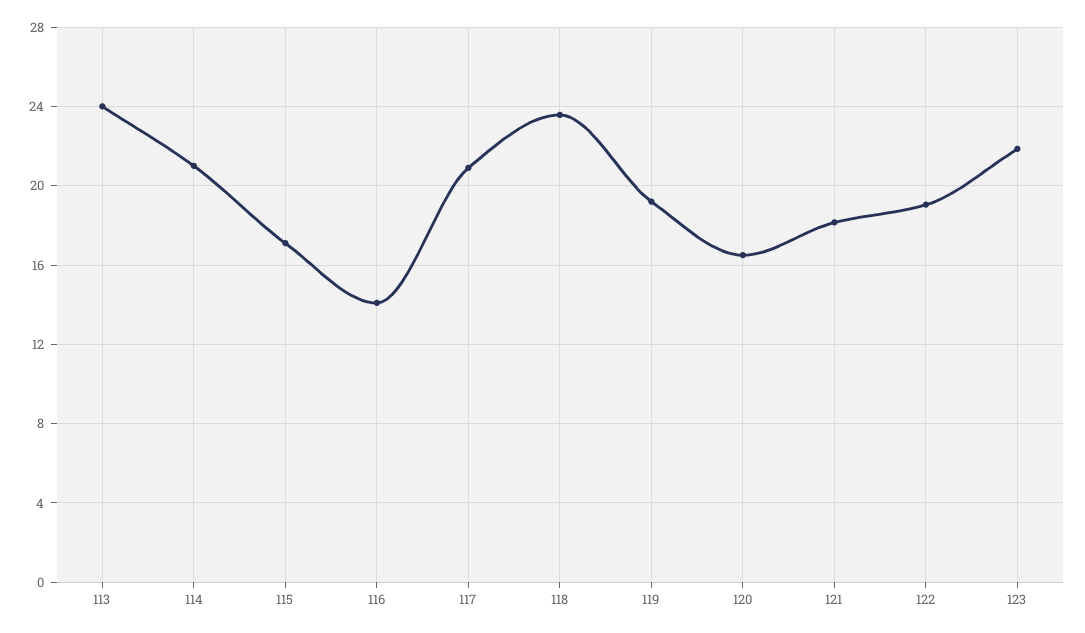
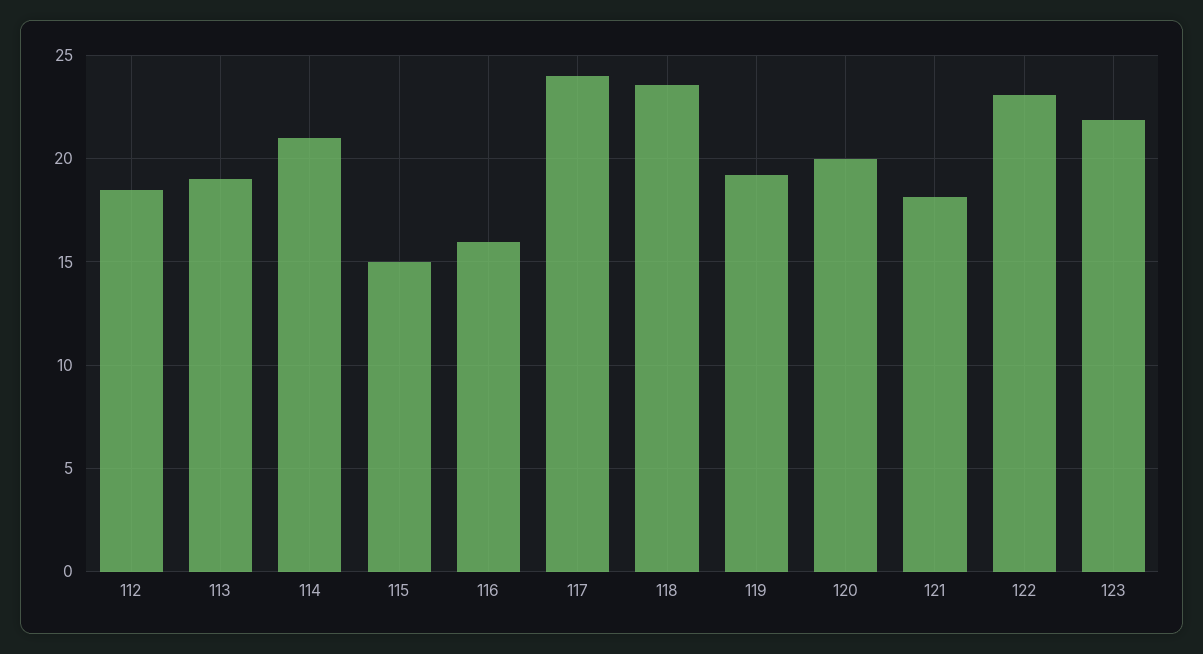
113: 24 -> 19
115: 17 -> 15
116: 14 -> 16
117: 21 -> 24
120: 16.5 -> 20
122: 19 -> 23
112: none -> 18.5

